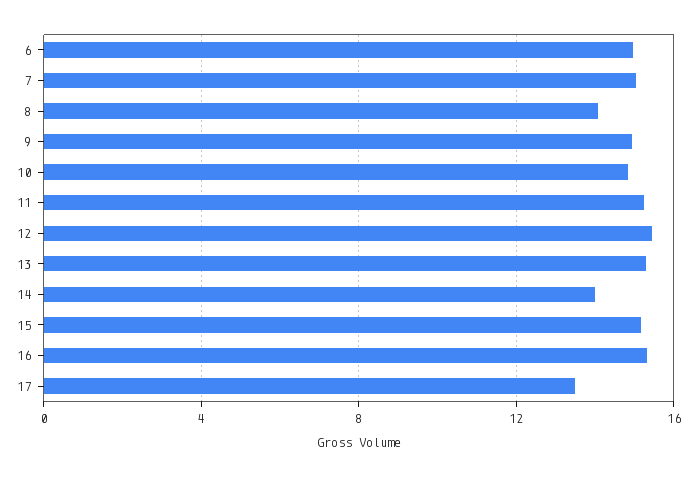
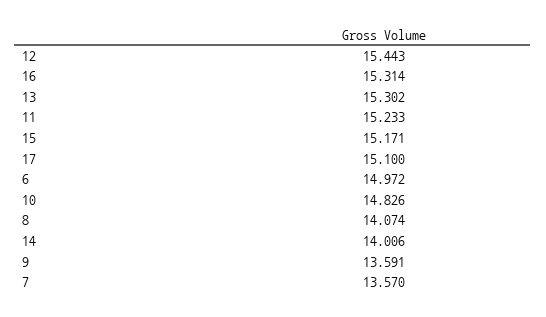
7: 15 -> 13.57
9: 15 -> 13.591
17: 13.5 -> 15.1

